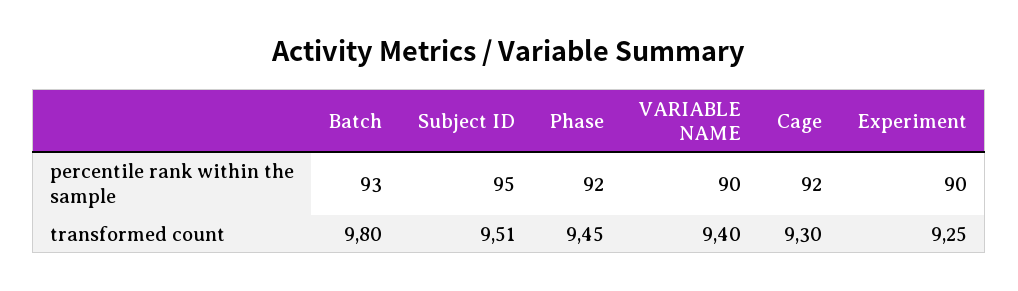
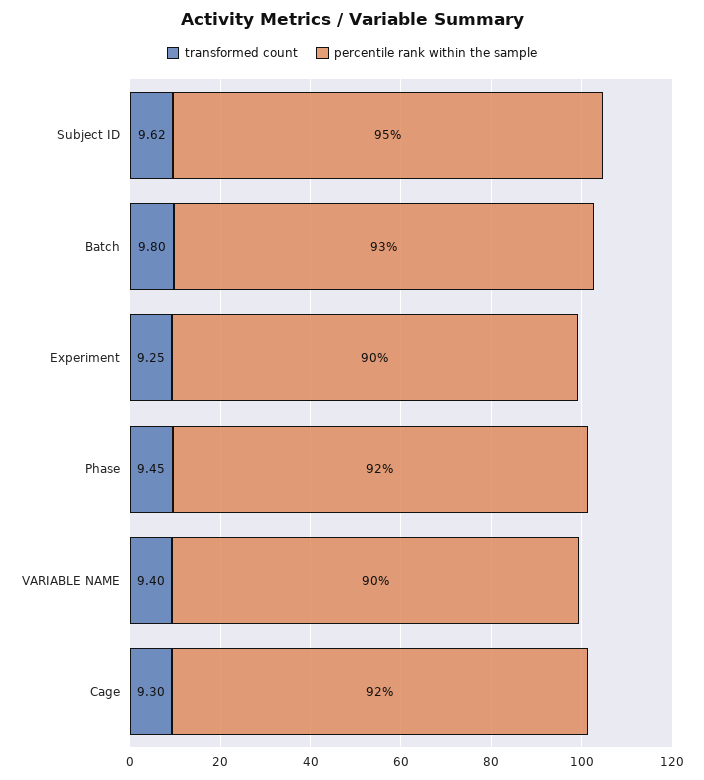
transformed count, Subject ID: 9.51 -> 9.62

